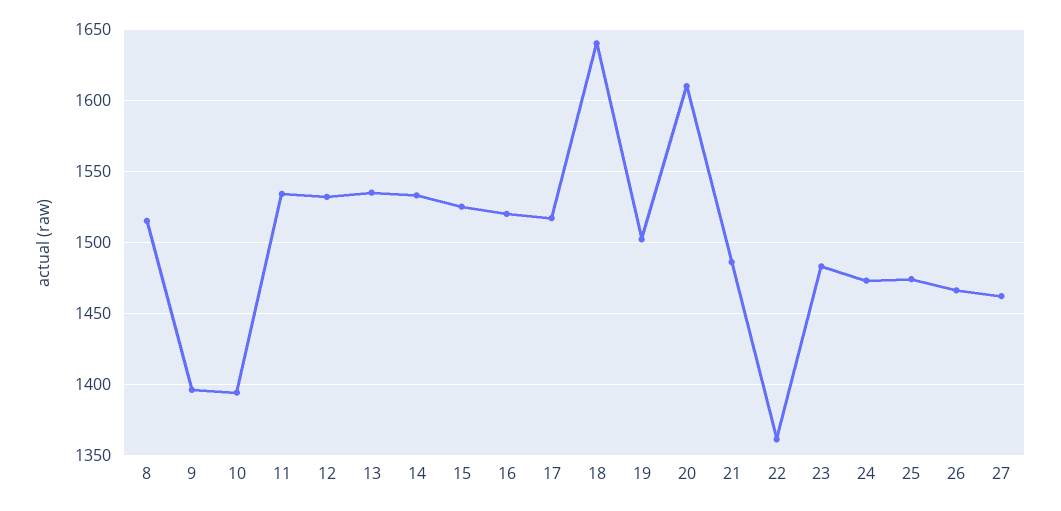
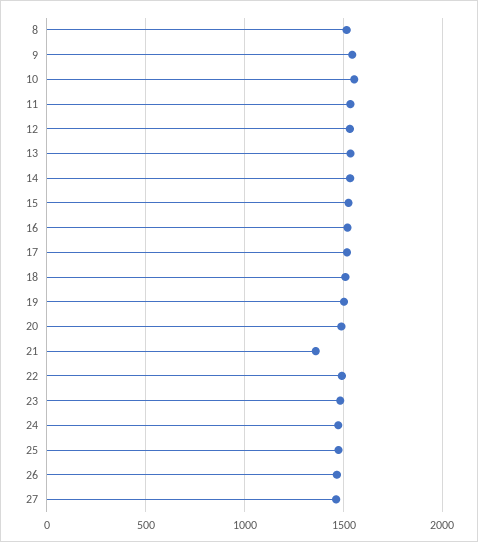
9: 1395 -> 1550
10: 1395 -> 1550
18: 1640 -> 1500
20: 1610 -> 1500
21: 1485 -> 1350
22: 1360 -> 1500

